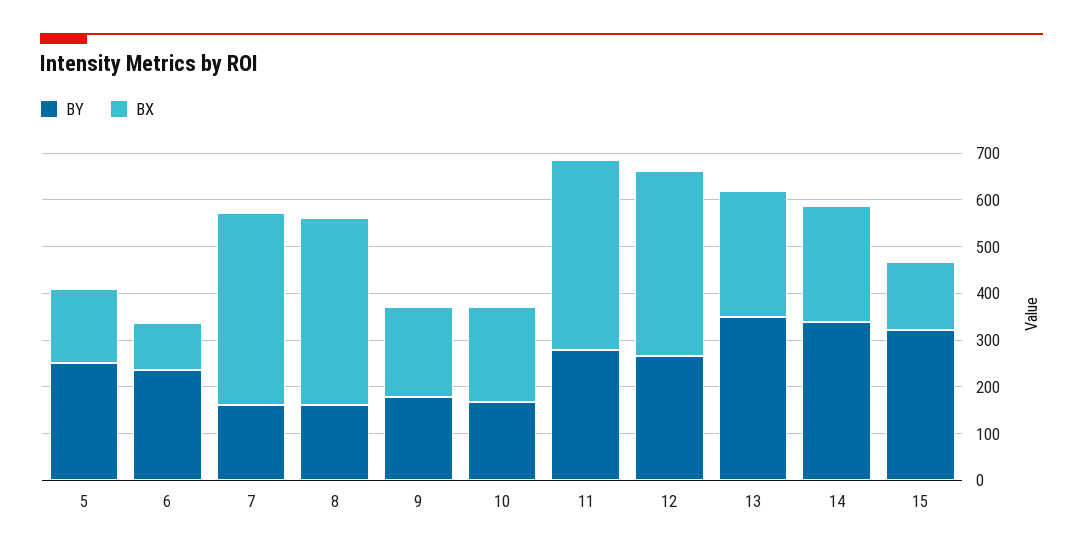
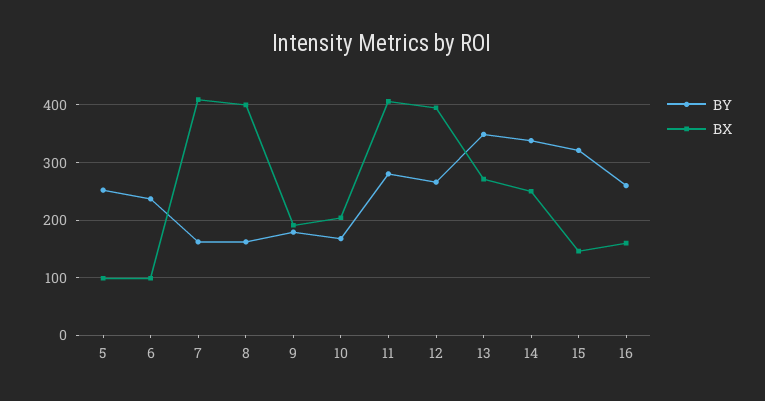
BX, 5: 160 -> 100
BY, 16: none -> 260
BX, 16: none -> 160

